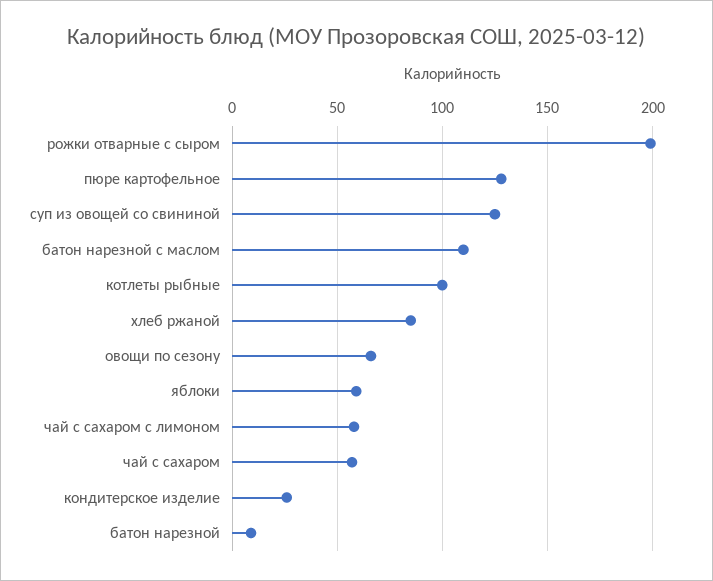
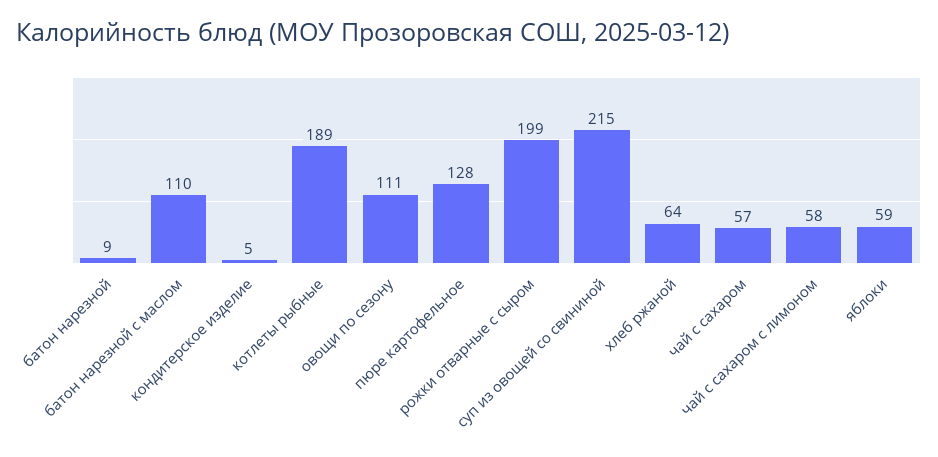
суп из овощей со свининой: 125 -> 215
котлеты рыбные: 100 -> 189
хлеб ржаной: 85 -> 64
овощи по сезону: 65 -> 111
кондитерское изделие: 25 -> 5

